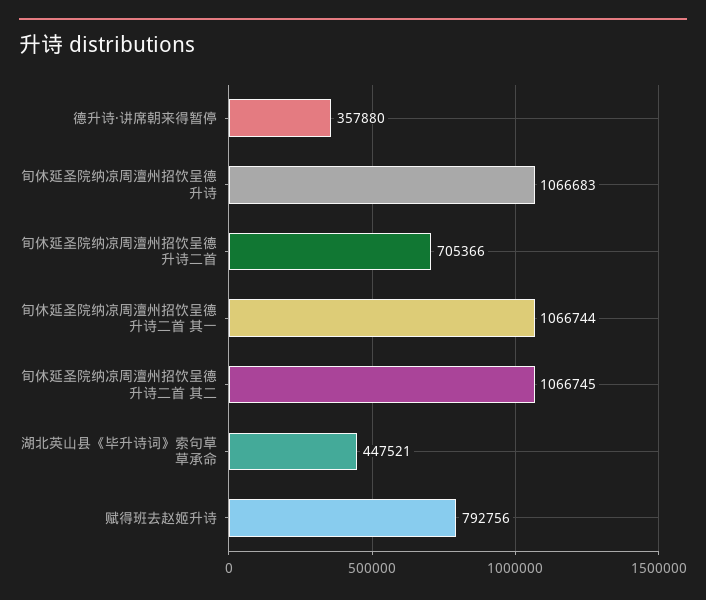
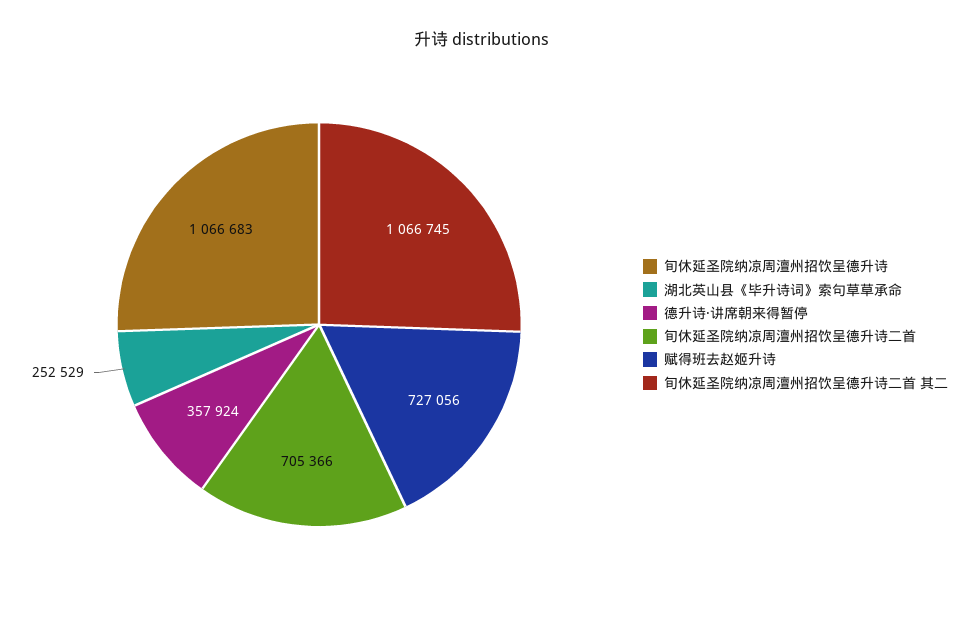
德升诗·讲席朝来得暂停: 357880 -> 357924
旬休延圣院纳凉周澶州招饮呈德升诗二首 其一: 1066744 -> none
湖北英山县《毕升诗词》索句草草承命: 447521 -> 252529
赋得班去赵姬升诗: 792756 -> 727056

